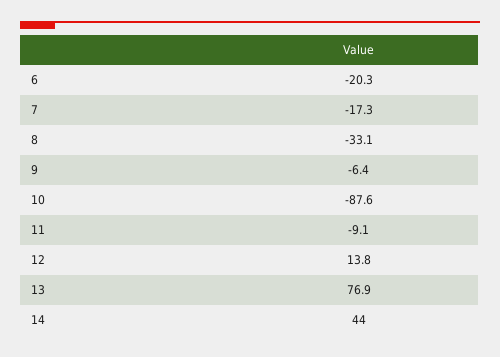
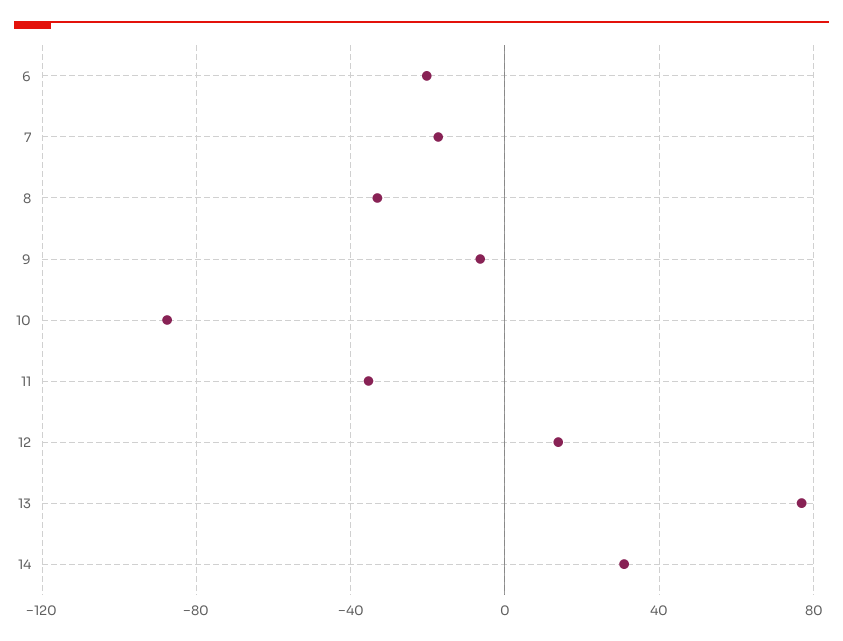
11: -9.1 -> -35
14: 44 -> 30

